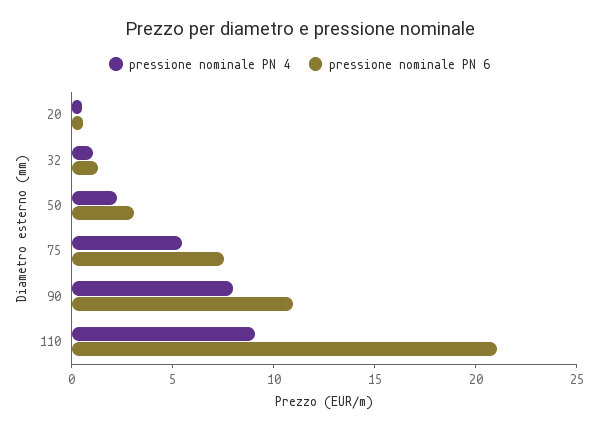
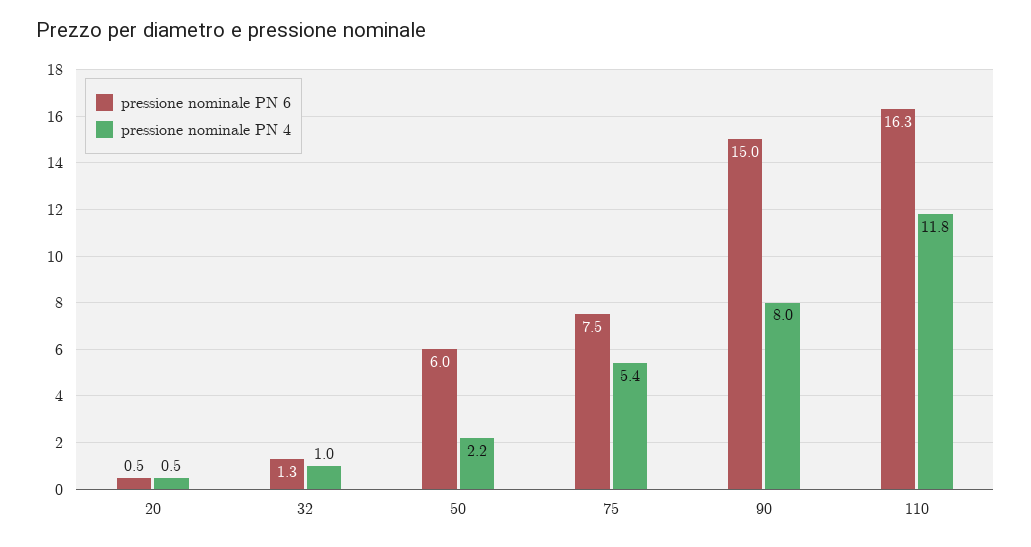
pressione nominale PN 6, 50: 3 -> 6
pressione nominale PN 6, 90: 11 -> 15
pressione nominale PN 4, 110: 9 -> 11.8
pressione nominale PN 6, 110: 21 -> 16.3

